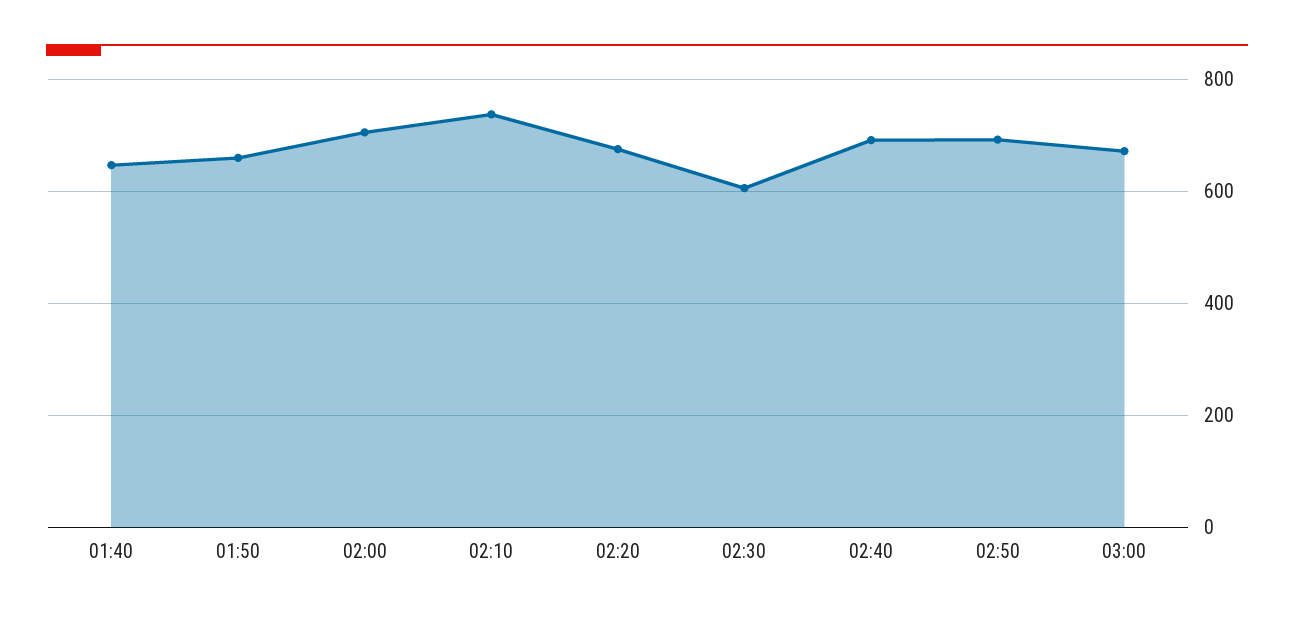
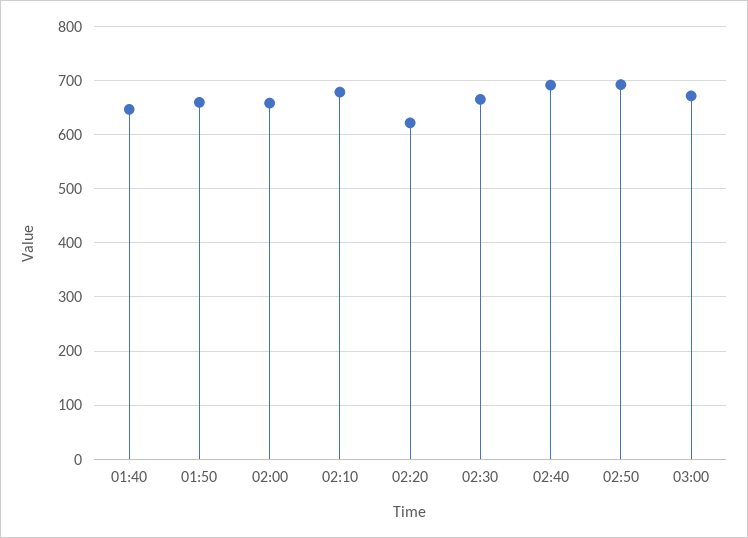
02:00: 700 -> 660
02:10: 740 -> 680
02:20: 680 -> 620
02:30: 600 -> 660

